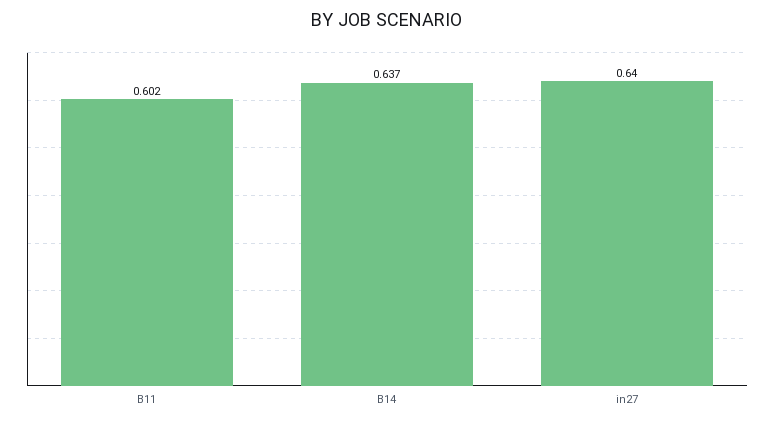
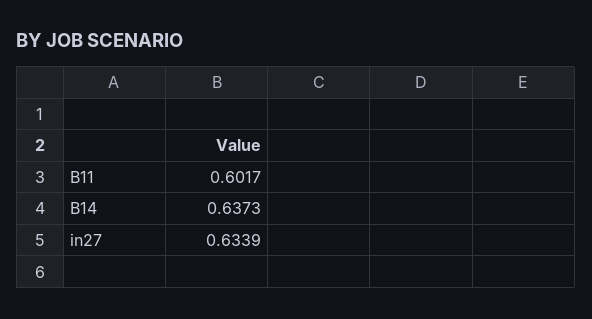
in27: 0.64 -> 0.6339

